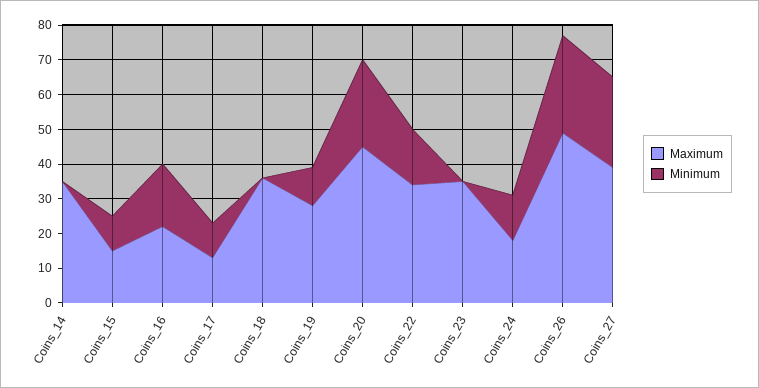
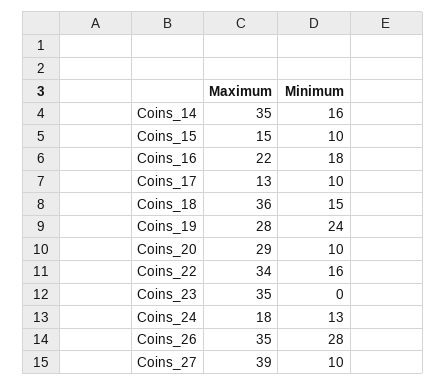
Minimum, Coins_14: 0 -> 16
Minimum, Coins_18: 0 -> 15
Minimum, Coins_19: 10 -> 24
Maximum, Coins_20: 45 -> 29
Minimum, Coins_20: 25 -> 10
Maximum, Coins_26: 50 -> 35
Minimum, Coins_27: 25 -> 10

